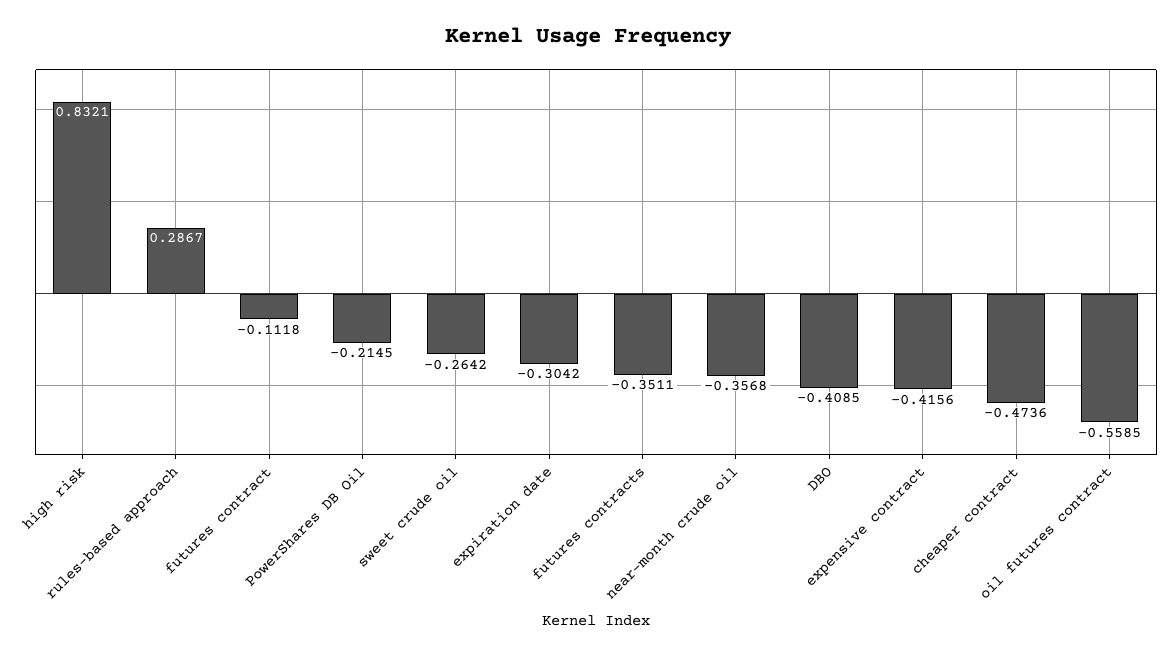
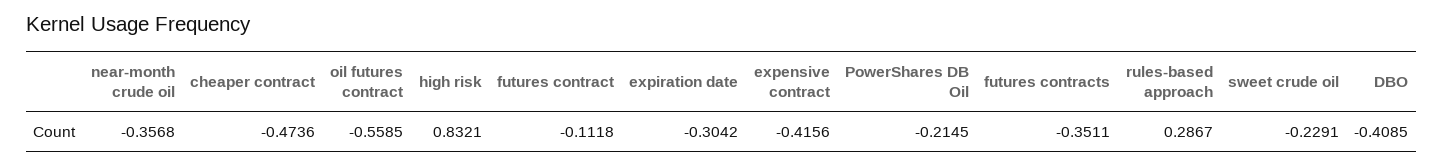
sweet crude oil: -0.2642 -> -0.2291

